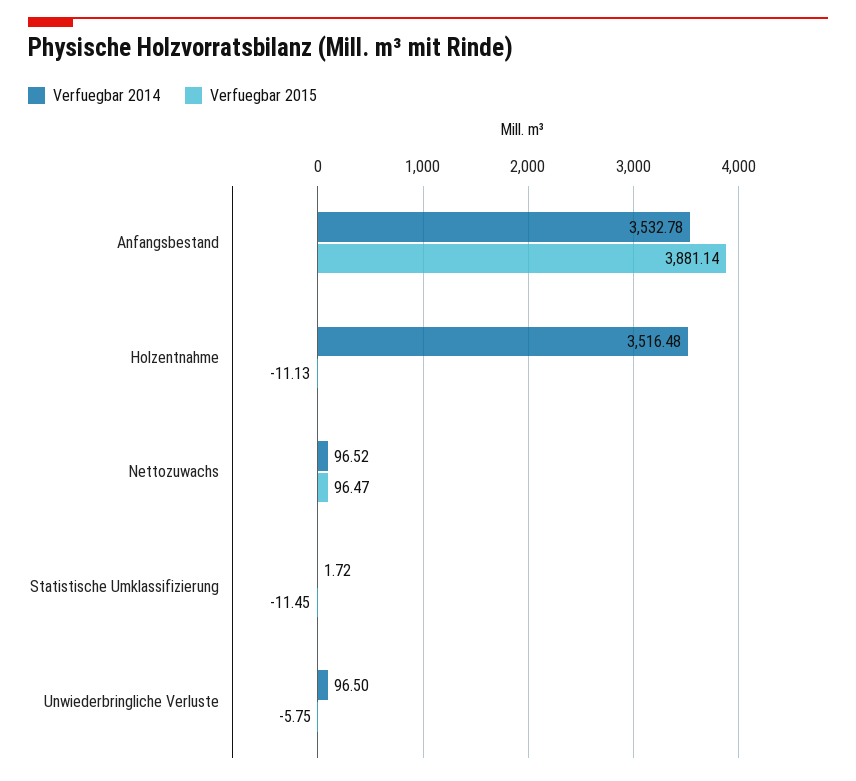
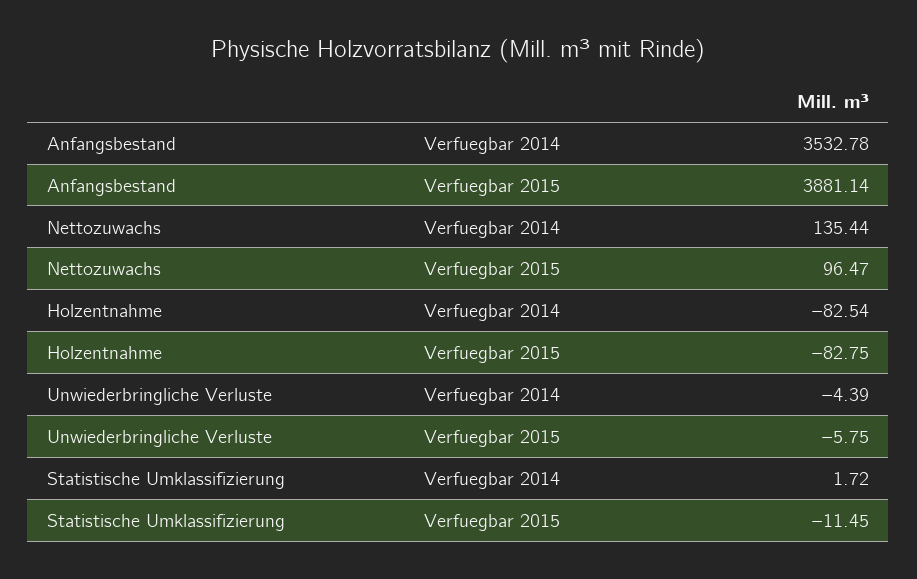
Verfuegbar 2014, Holzentnahme: 3516.48 -> -82.54
Verfuegbar 2015, Holzentnahme: -11.13 -> -82.75
Verfuegbar 2014, Nettozuwachs: 96.52 -> 135.44
Verfuegbar 2014, Unwiederbringliche Verluste: 96.5 -> -4.39

